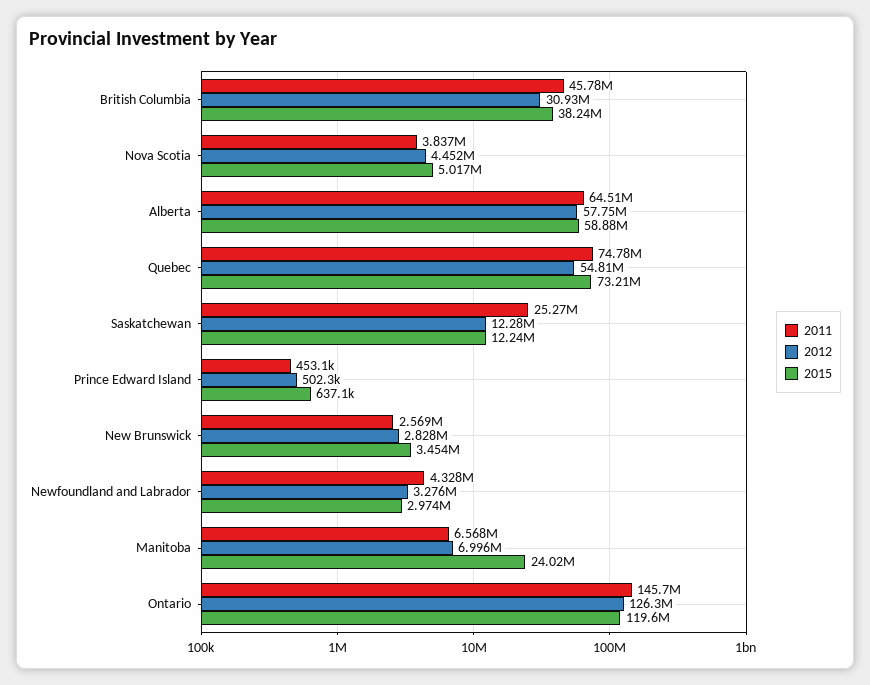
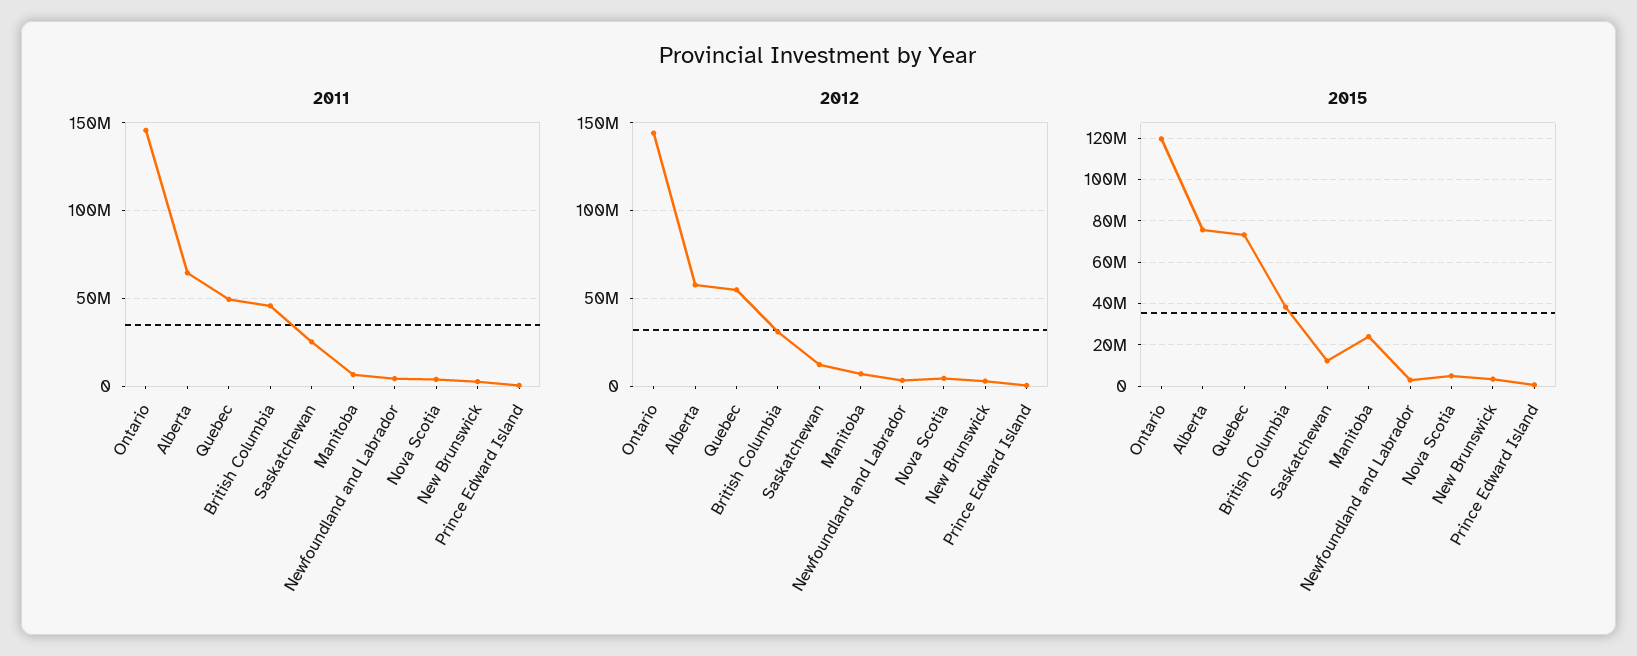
2015, Alberta: 58880000 -> 75000000
2011, Quebec: 74780000 -> 50000000
2012, Ontario: 126300000 -> 145000000

